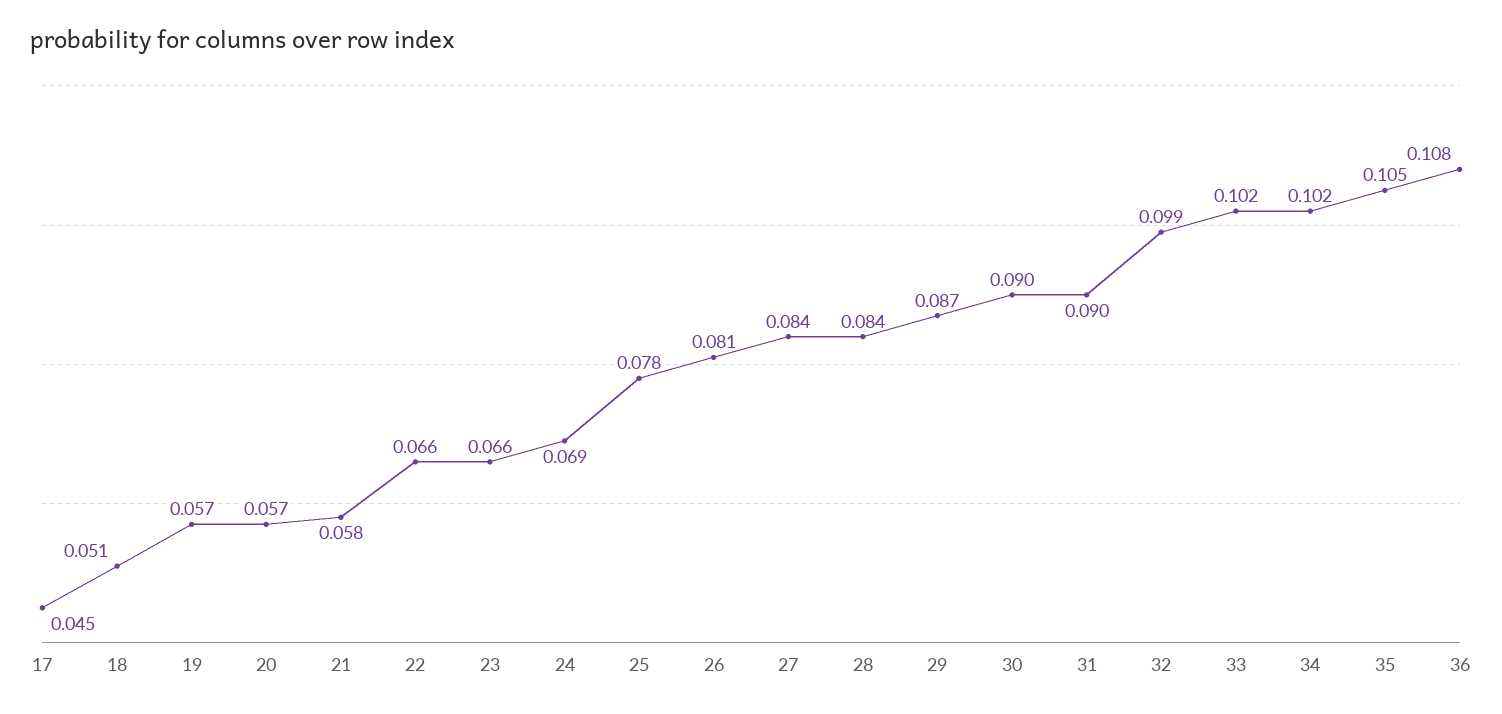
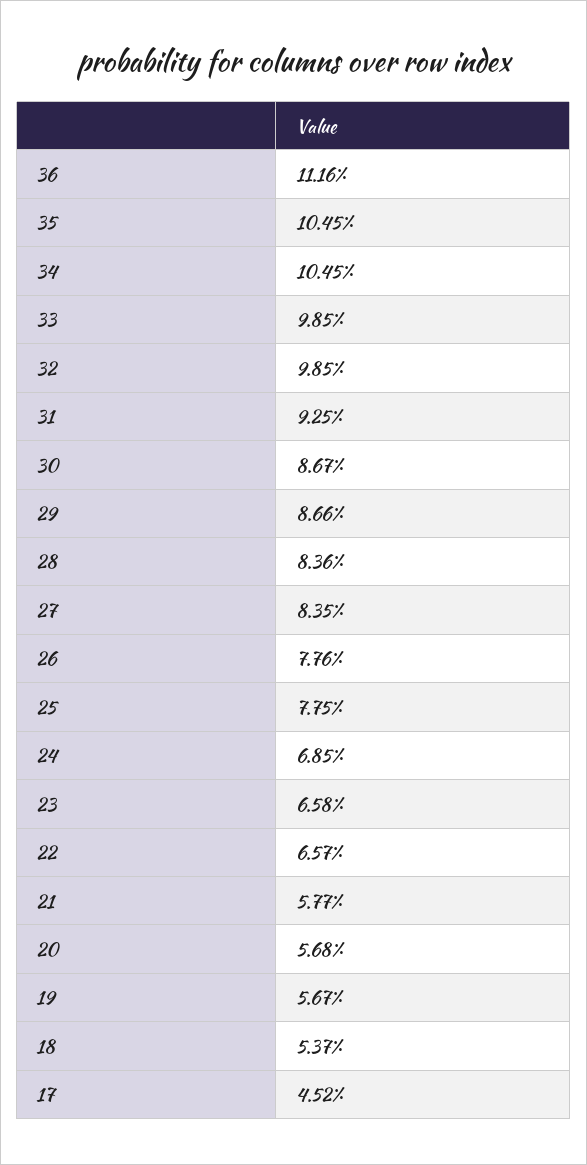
18: 0.051 -> 0.0537
26: 0.081 -> 0.0776
30: 0.09 -> 0.0867
31: 0.09 -> 0.0925
33: 0.102 -> 0.0985
34: 0.102 -> 0.1045
36: 0.108 -> 0.1116

